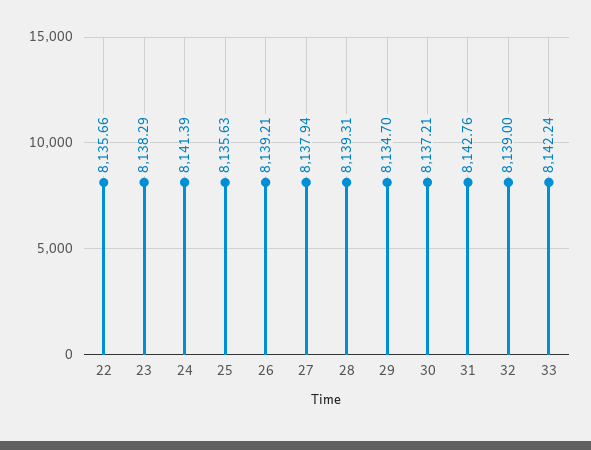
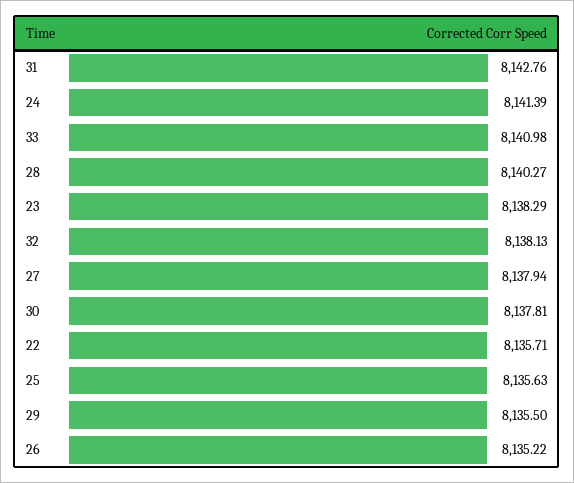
22: 8135.66 -> 8135.71
26: 8139.21 -> 8135.22
28: 8139.31 -> 8140.27
29: 8134.7 -> 8135.5
30: 8137.21 -> 8137.81
32: 8139 -> 8138.13
33: 8142.24 -> 8140.98

